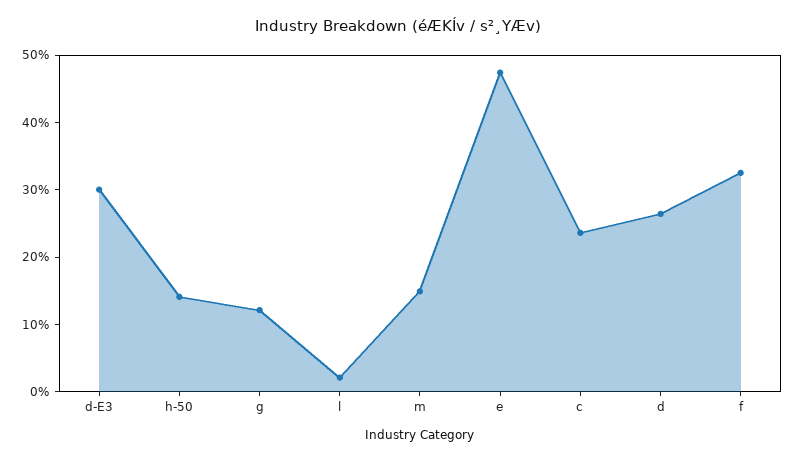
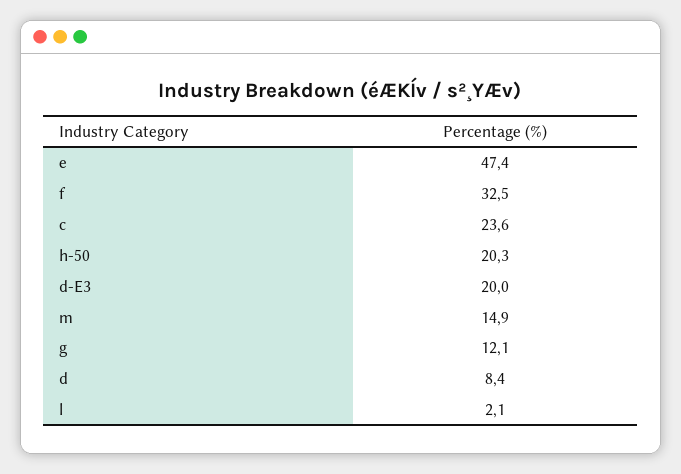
d-E3: 30 -> 20
h-50: 14 -> 20.3
d: 26 -> 8.4

